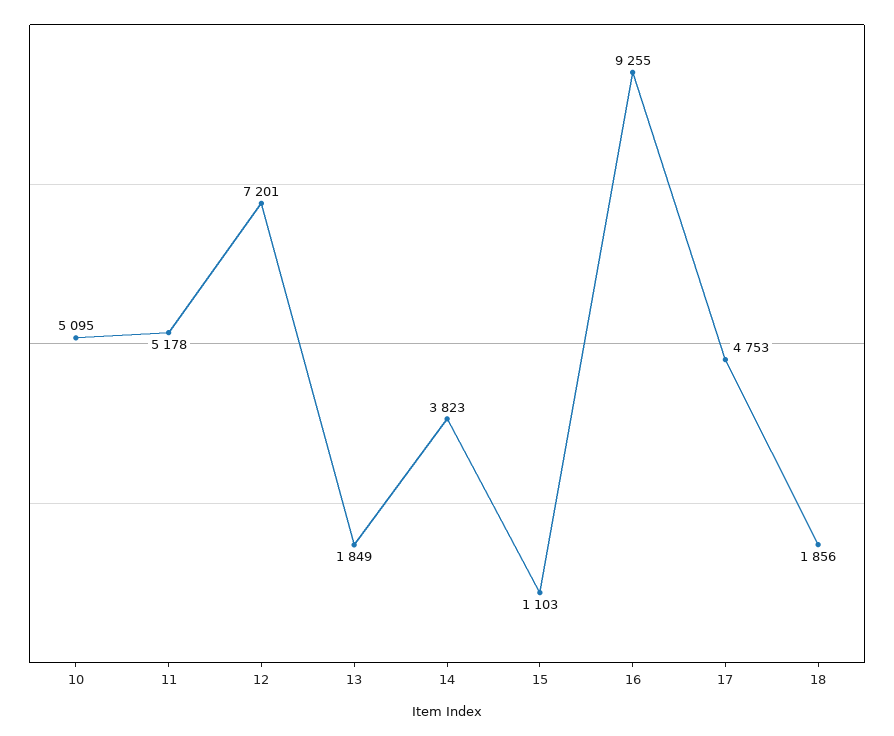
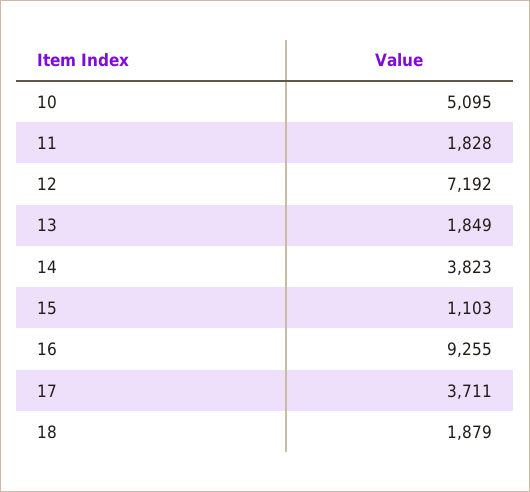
11: 5178 -> 1828
12: 7201 -> 7192
17: 4753 -> 3711
18: 1856 -> 1879

